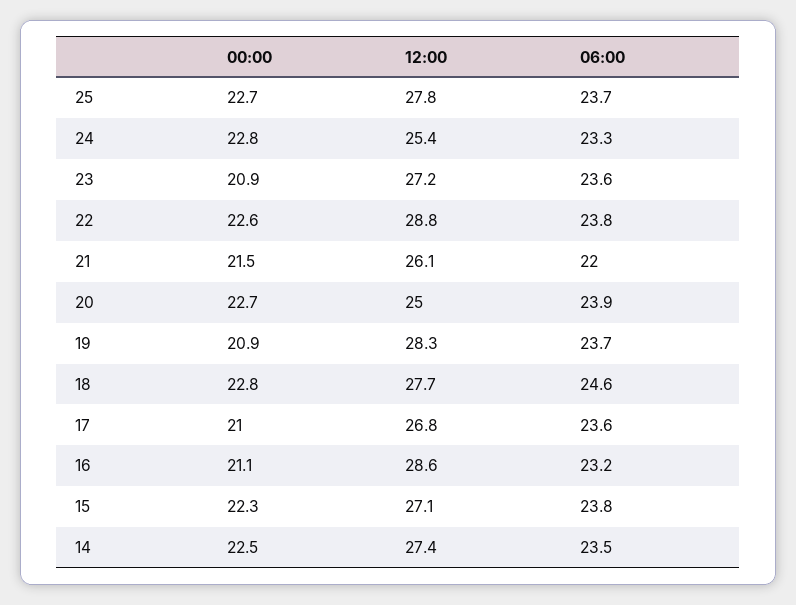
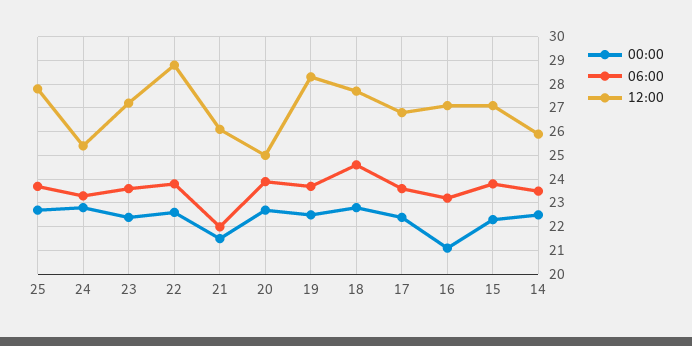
00:00, 23: 20.9 -> 22.5
00:00, 19: 20.9 -> 22.5
00:00, 17: 21 -> 22.5
12:00, 16: 28.6 -> 27
12:00, 14: 27.4 -> 26

